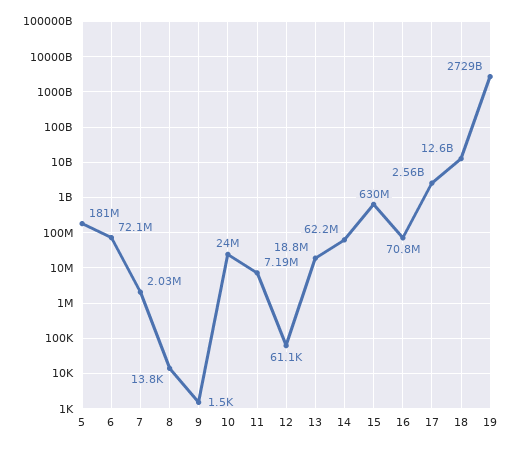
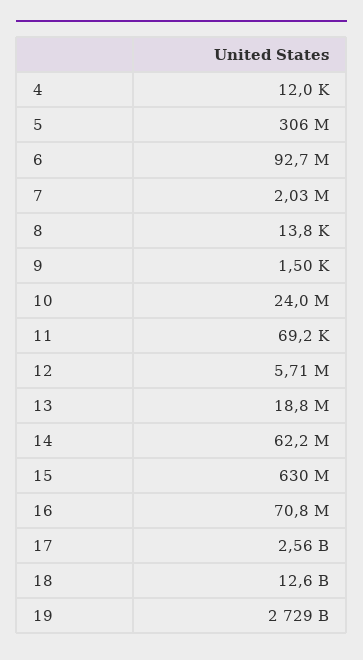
5: 181000000 -> 306000000
6: 72100000 -> 92700000
11: 7190000 -> 69200
12: 61100 -> 5710000
4: none -> 12000

